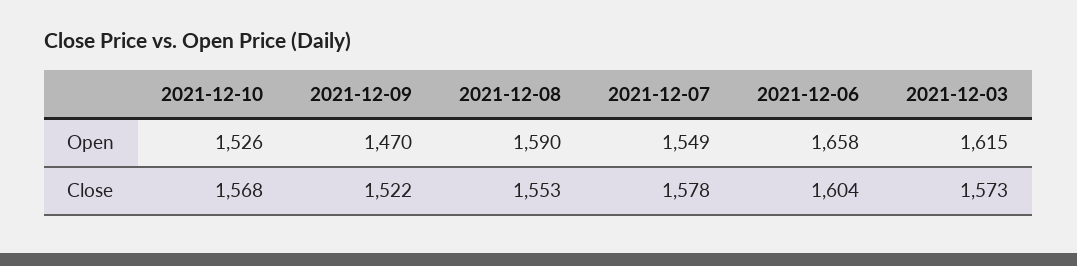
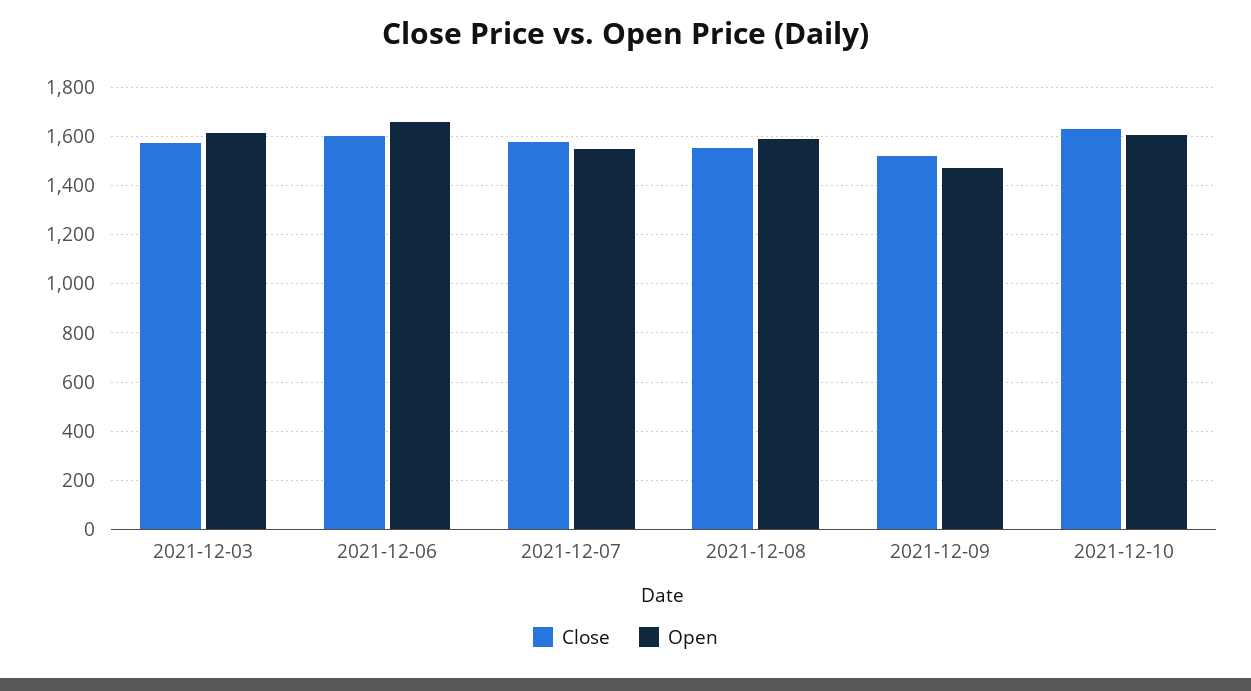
Open, 2021-12-10: 1526 -> 1600
Close, 2021-12-10: 1568 -> 1625

